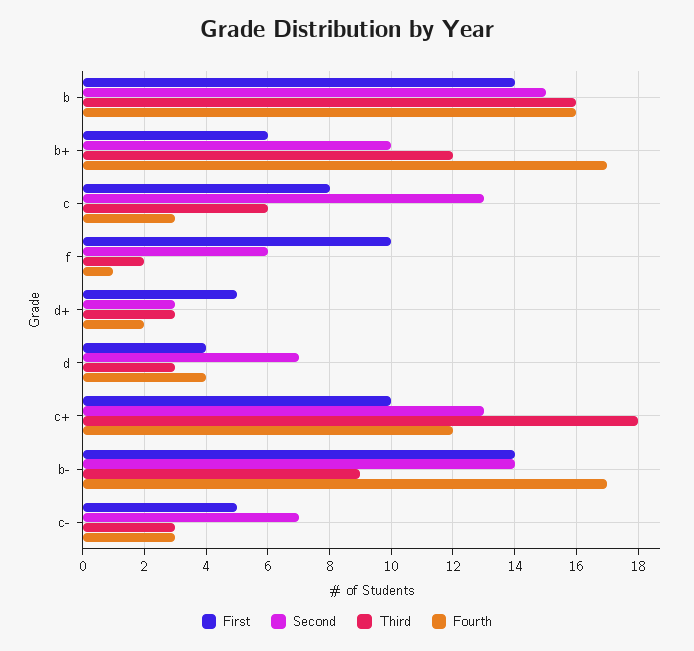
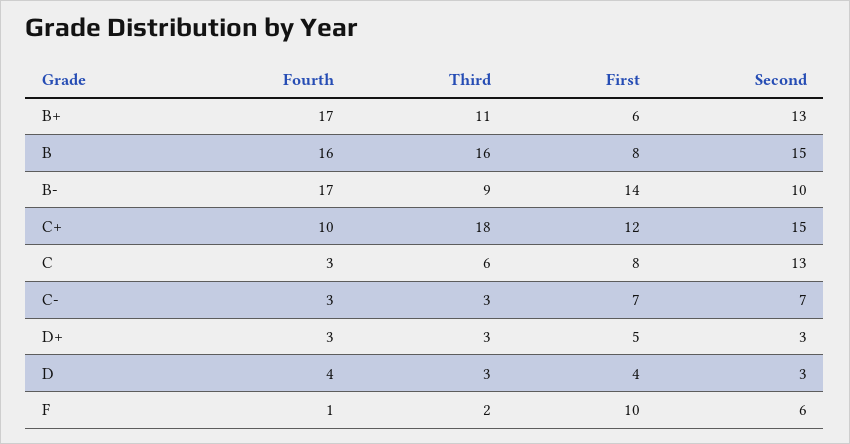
First, b: 14 -> 8
Second, b+: 10 -> 13
Third, b+: 12 -> 11
Fourth, d+: 2 -> 3
Second, d: 7 -> 3
First, c+: 10 -> 12
Second, c+: 13 -> 15
Fourth, c+: 12 -> 10
Second, b-: 14 -> 10
First, c-: 5 -> 7

